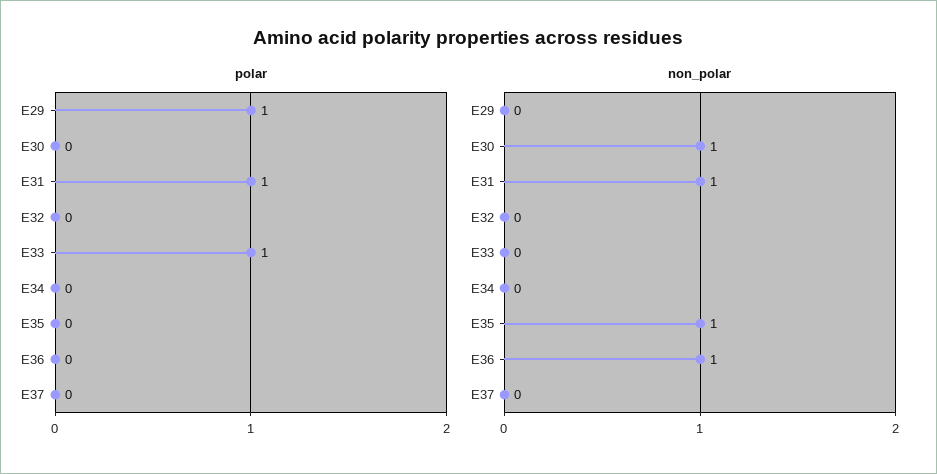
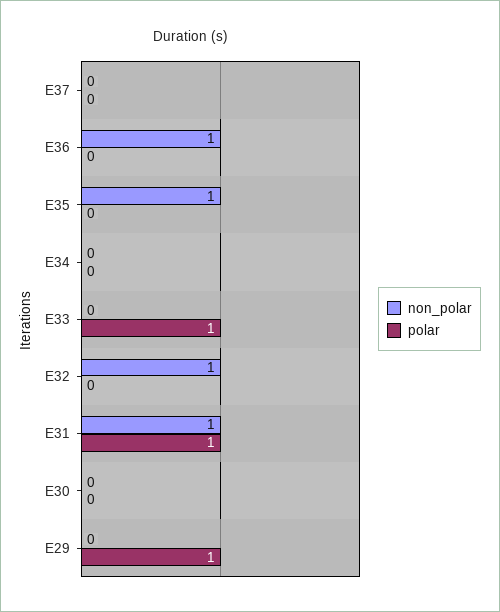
non_polar, E30: 1 -> 0
non_polar, E32: 0 -> 1

